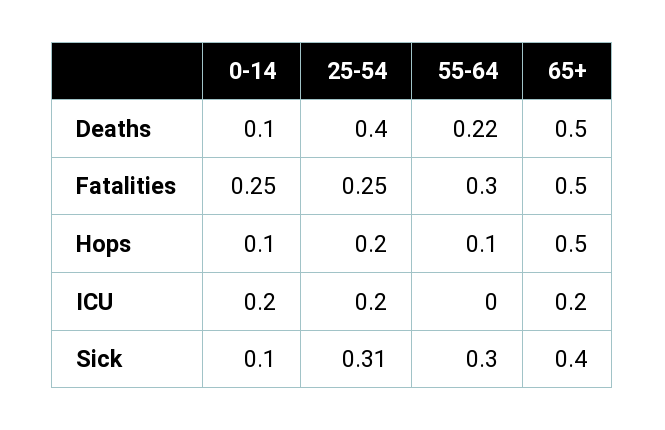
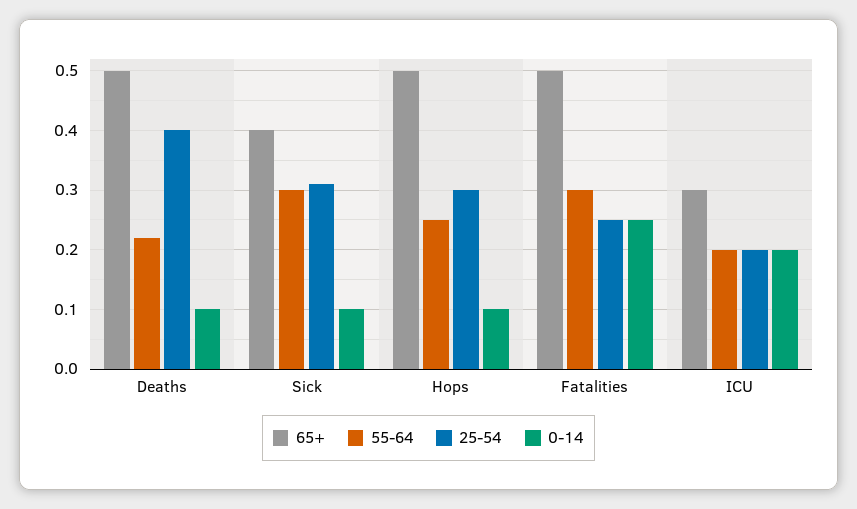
25-54, Hops: 0.2 -> 0.3
55-64, Hops: 0.1 -> 0.25
55-64, ICU: 0 -> 0.2
65+, ICU: 0.2 -> 0.3

